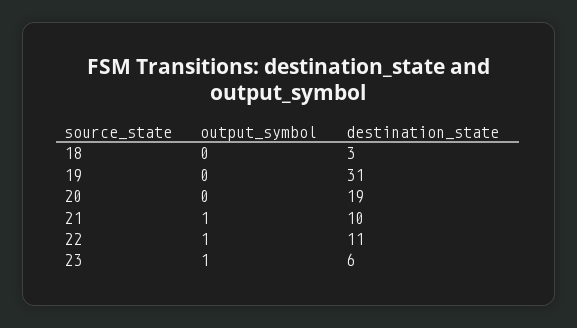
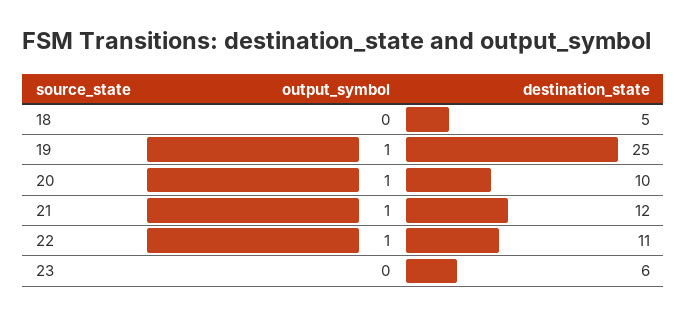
destination_state, 18: 3 -> 5
output_symbol, 19: 0 -> 1
destination_state, 19: 31 -> 25
output_symbol, 20: 0 -> 1
destination_state, 20: 19 -> 10
destination_state, 21: 10 -> 12
output_symbol, 23: 1 -> 0

